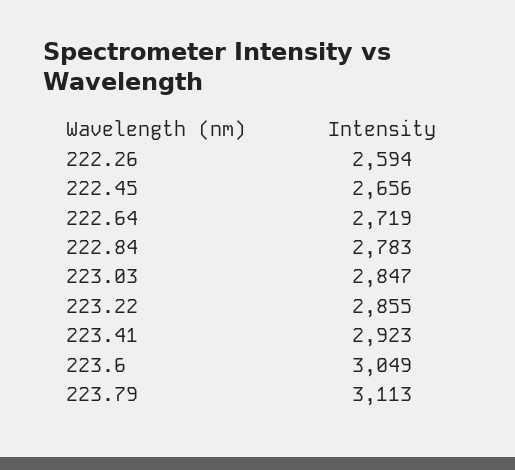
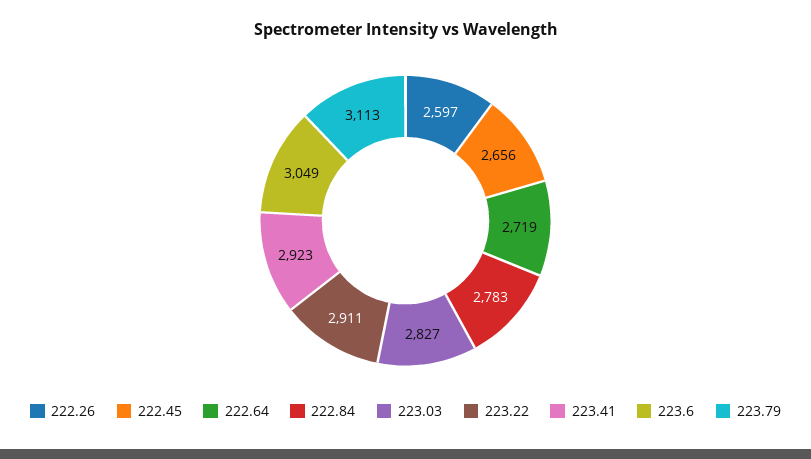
222.26: 2594 -> 2597
223.03: 2847 -> 2827
223.22: 2855 -> 2911

